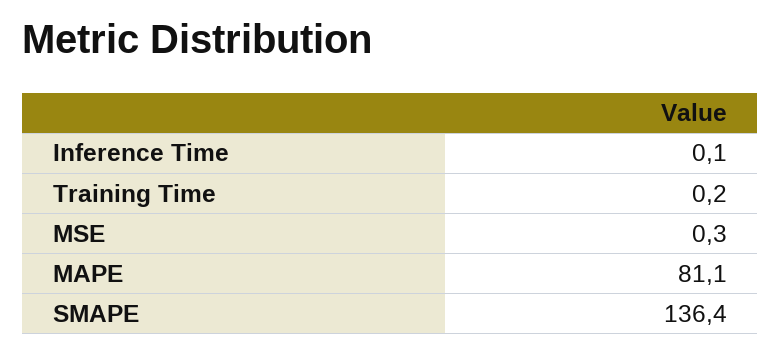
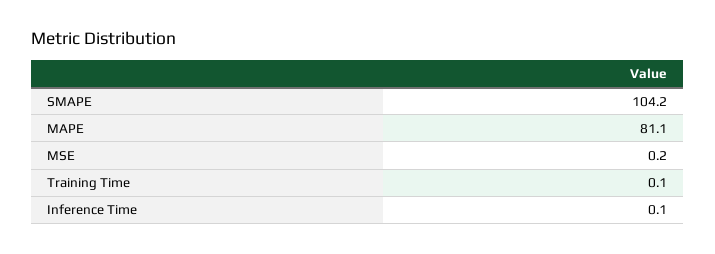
Training Time: 0.2 -> 0.1
MSE: 0.3 -> 0.2
SMAPE: 136.4 -> 104.2

